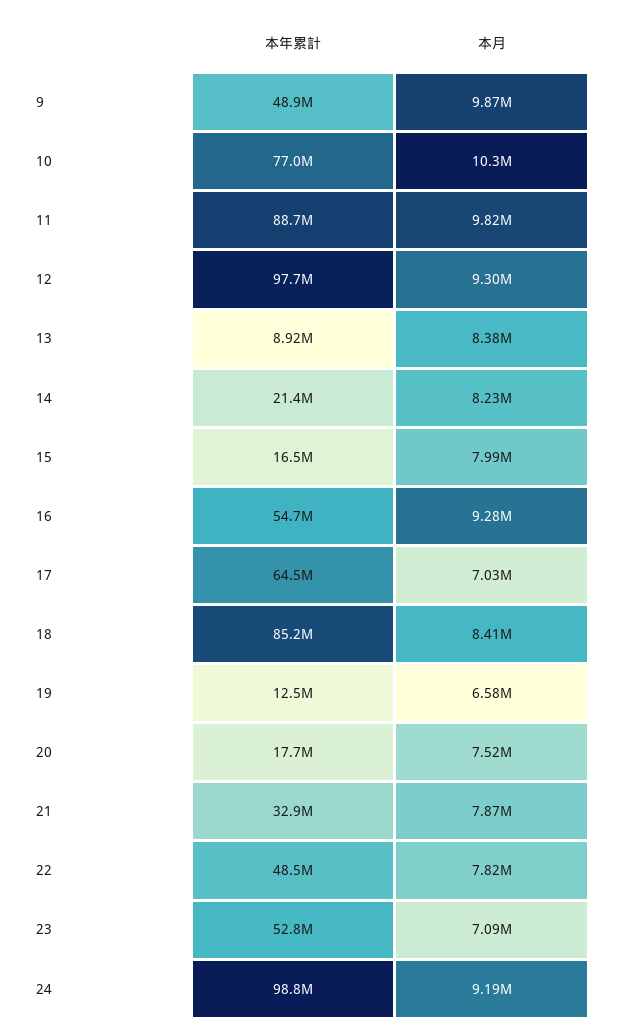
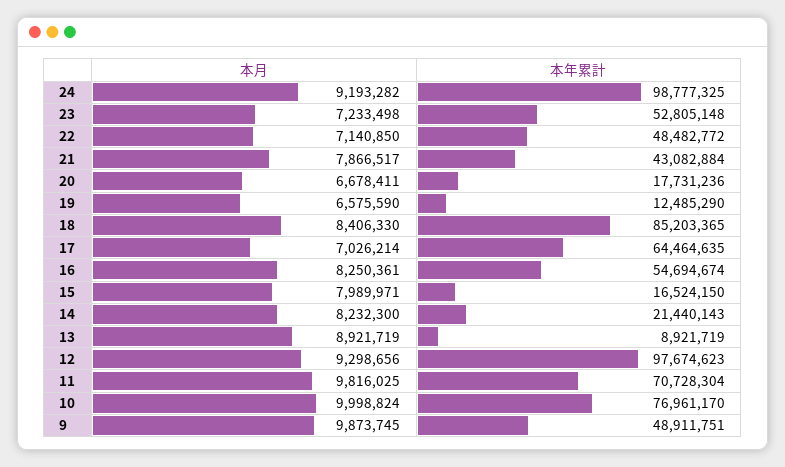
本月, 10: 10300000 -> 9998824
本年累計, 11: 88700000 -> 70728304
本月, 13: 8380000 -> 8921719
本月, 16: 9280000 -> 8250361
本月, 20: 7520000 -> 6678411
本年累計, 21: 32900000 -> 43082884
本月, 22: 7820000 -> 7140850
本月, 23: 7090000 -> 7233498

